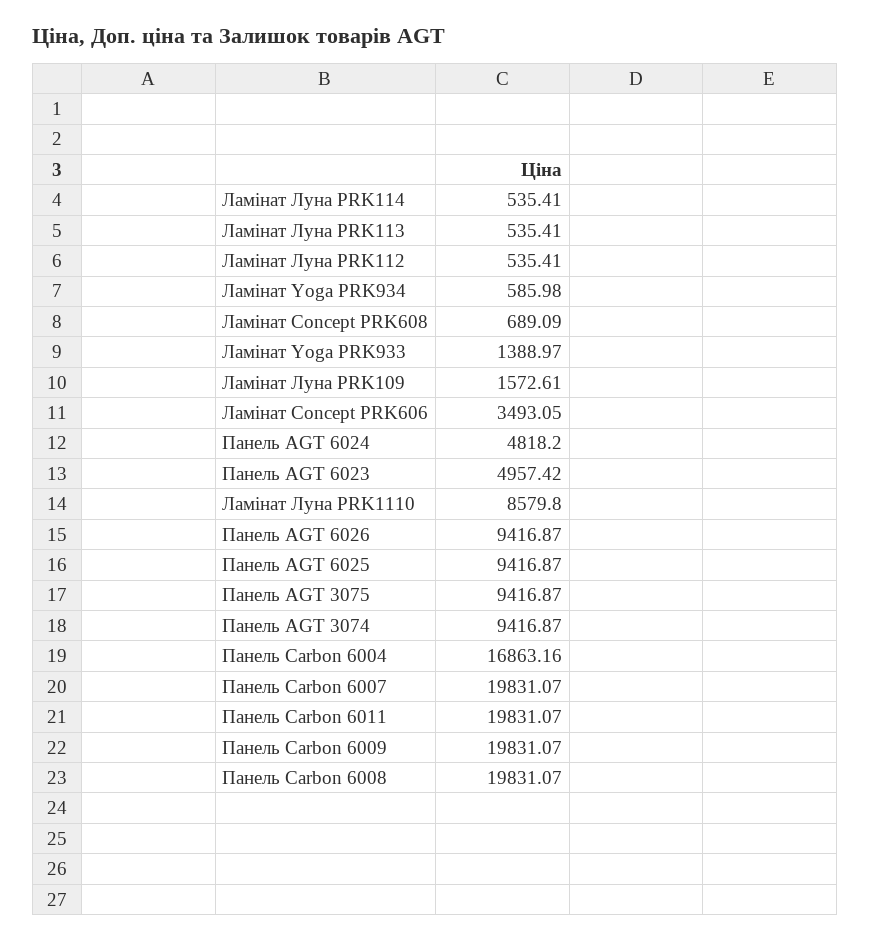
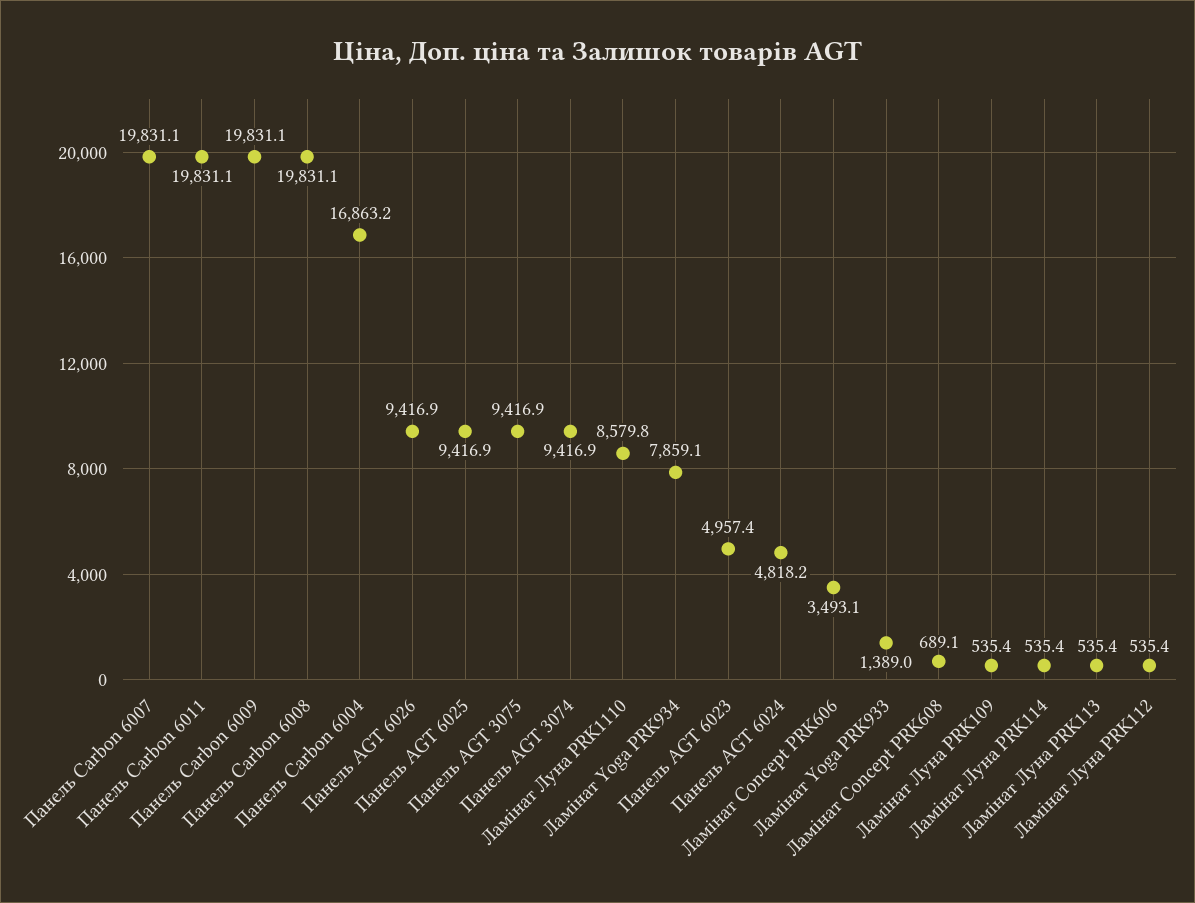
Ламінат Yoga PRK934: 585.98 -> 7859.1
Ламінат Луна PRK109: 1572.61 -> 535.4

